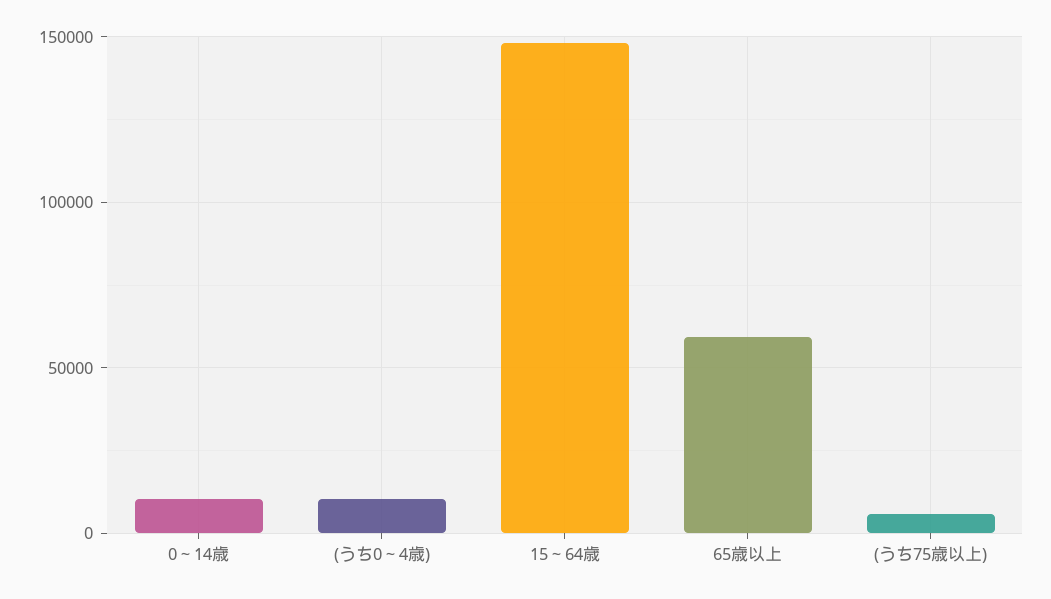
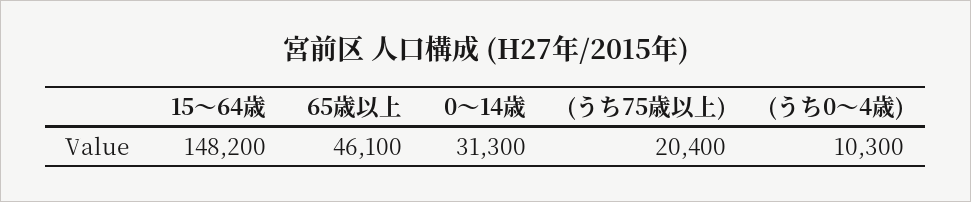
0～14歳: 10000 -> 31300
65歳以上: 60000 -> 46100
(うち75歳以上): 5000 -> 20400

